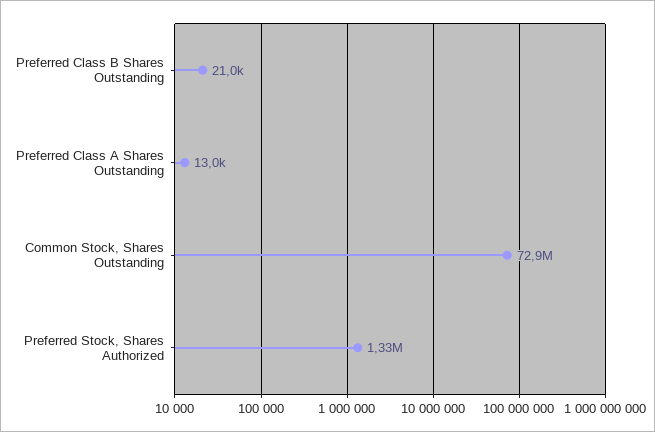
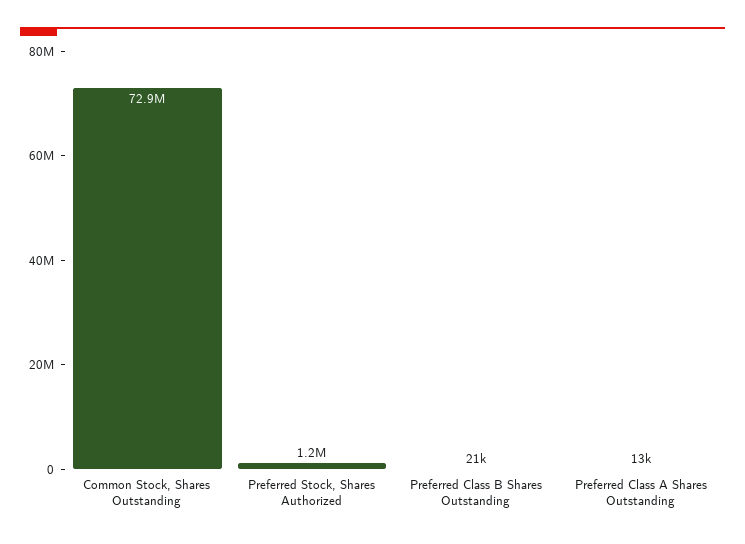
Preferred Stock, Shares Authorized: 1330000 -> 1200000

